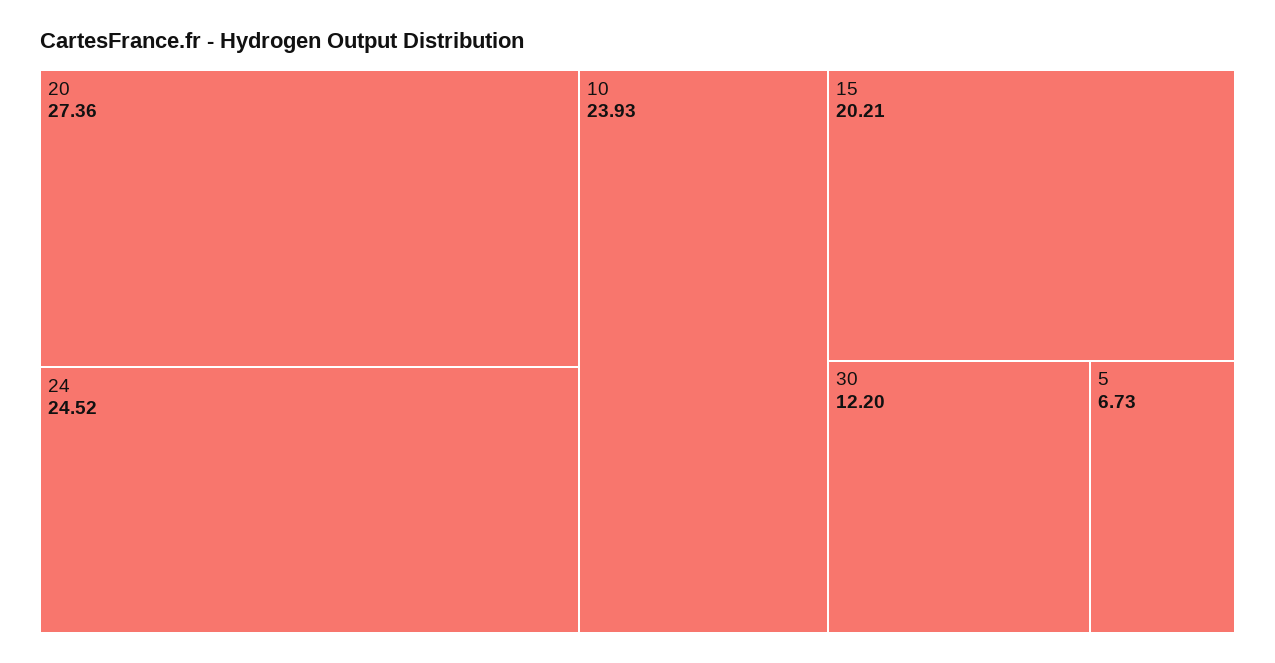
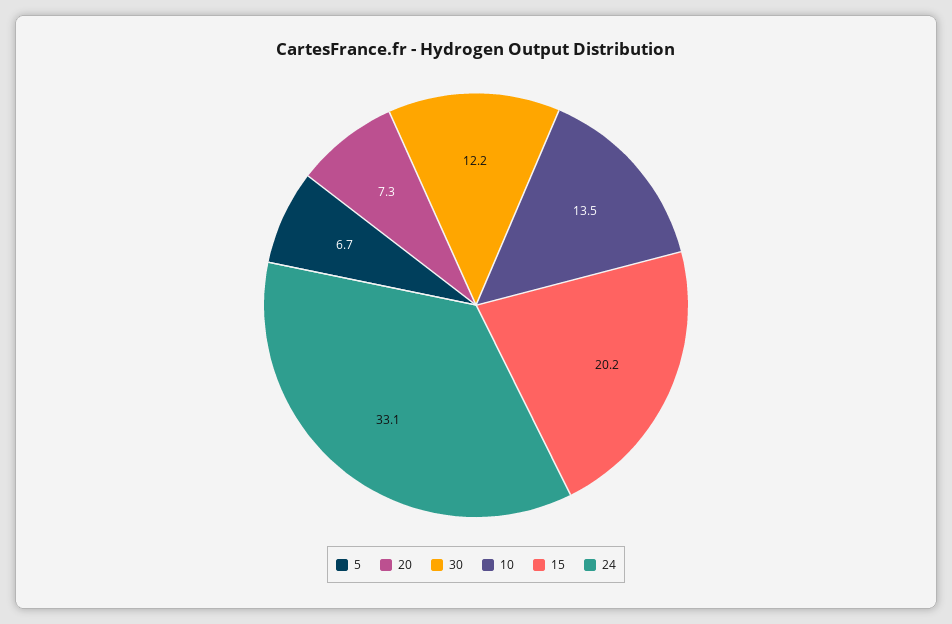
20: 27.36 -> 7.3
24: 24.52 -> 33.1
10: 23.93 -> 13.5

